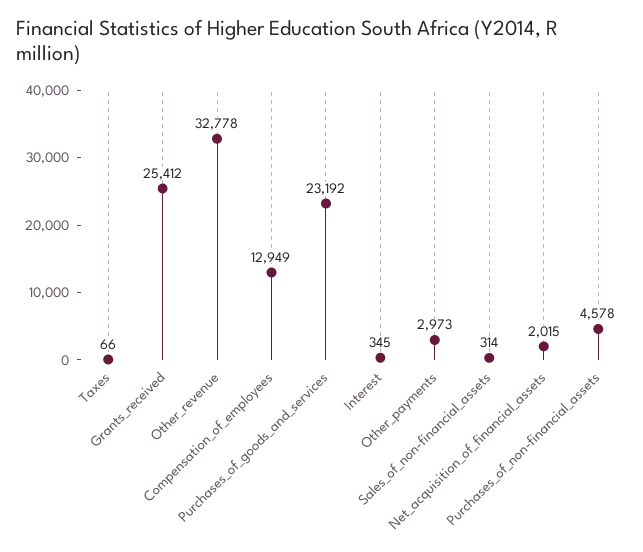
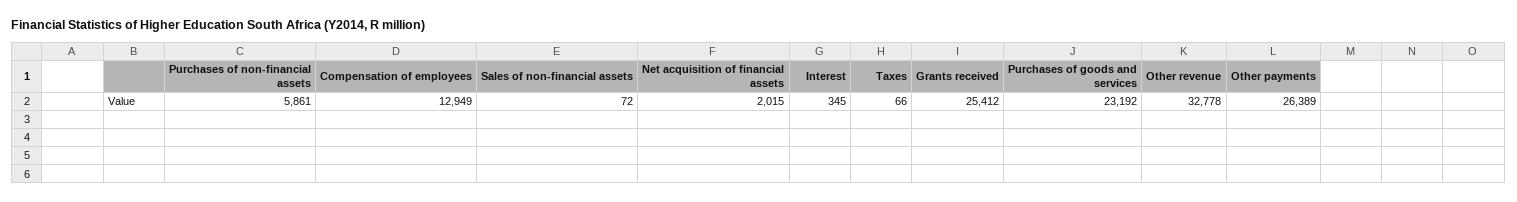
Other_payments: 2973 -> 26389
Sales_of_non-financial_assets: 314 -> 72
Purchases_of_non-financial_assets: 4578 -> 5861

